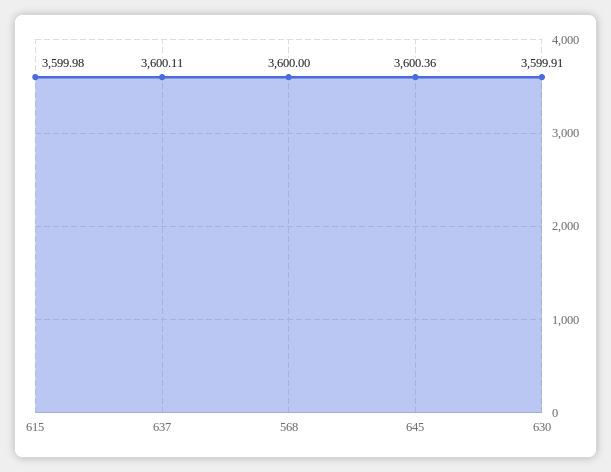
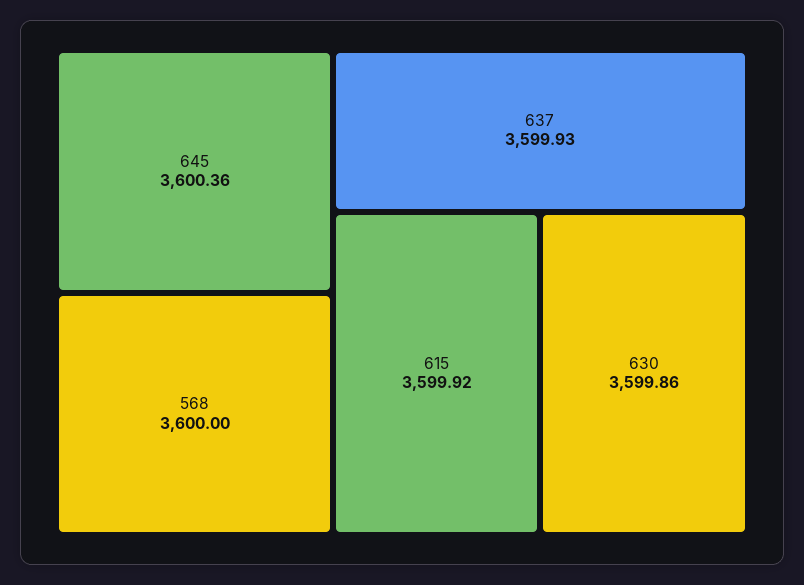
615: 3599.98 -> 3599.92
637: 3600.11 -> 3599.93
630: 3599.91 -> 3599.86

